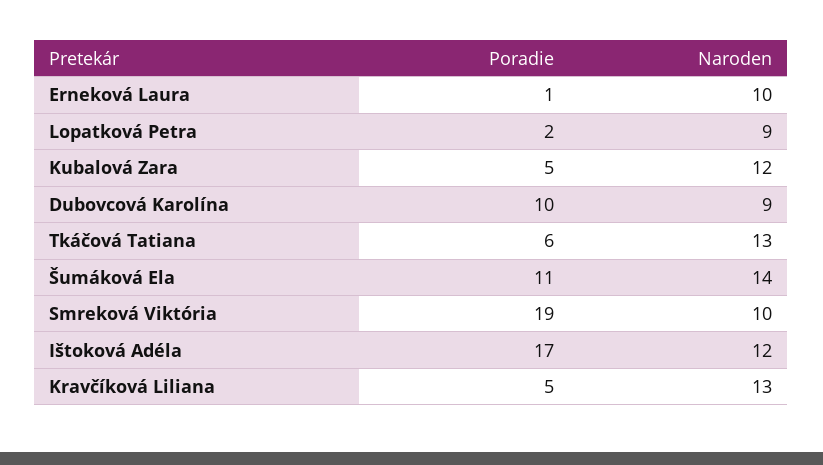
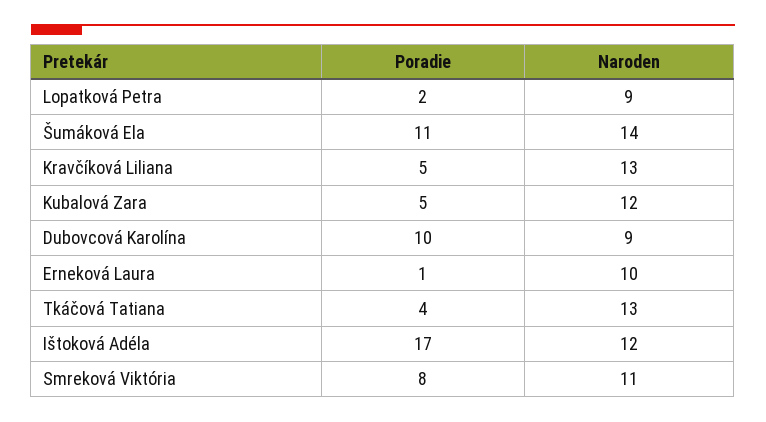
Poradie, Tkáčová Tatiana: 6 -> 4
Poradie, Smreková Viktória: 19 -> 8
Naroden, Smreková Viktória: 10 -> 11

